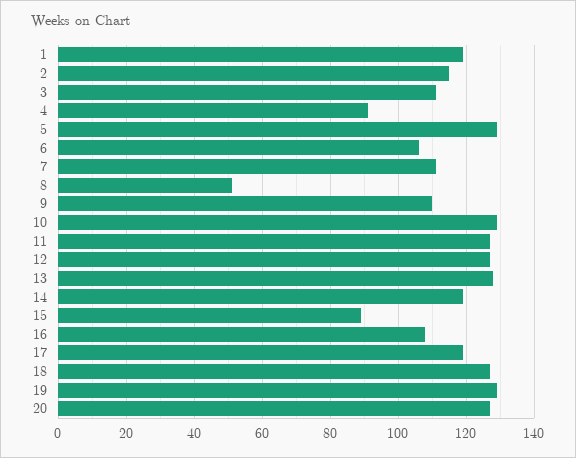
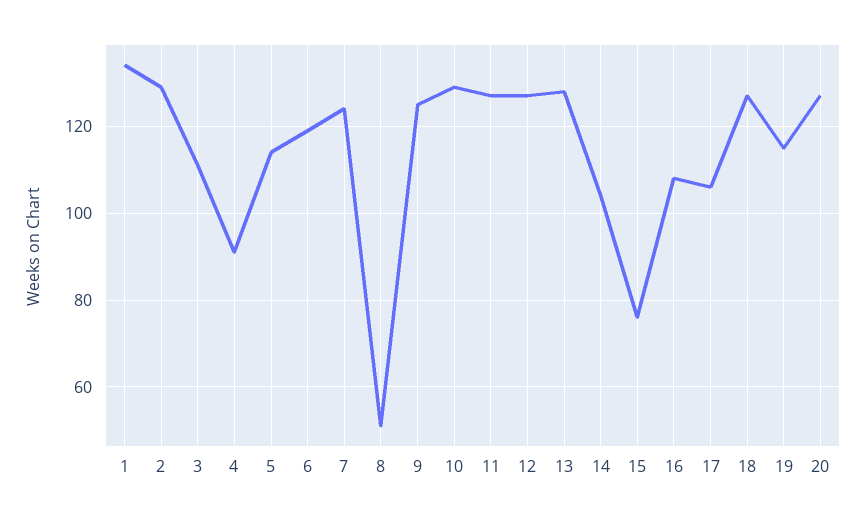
1: 120 -> 135
2: 115 -> 130
5: 130 -> 115
6: 105 -> 120
7: 110 -> 125
9: 110 -> 125
14: 120 -> 105
15: 90 -> 75
17: 120 -> 105
19: 130 -> 115

